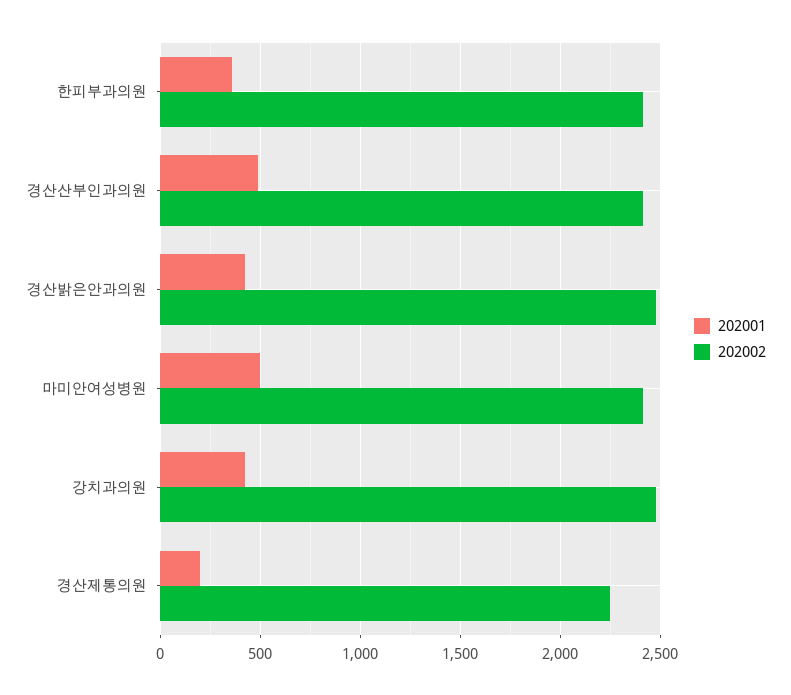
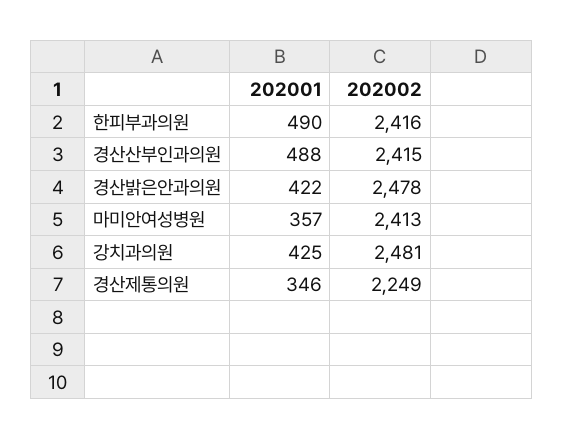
202001, 한피부과의원: 350 -> 490
202001, 마미안여성병원: 500 -> 357
202001, 경산제통의원: 200 -> 346

